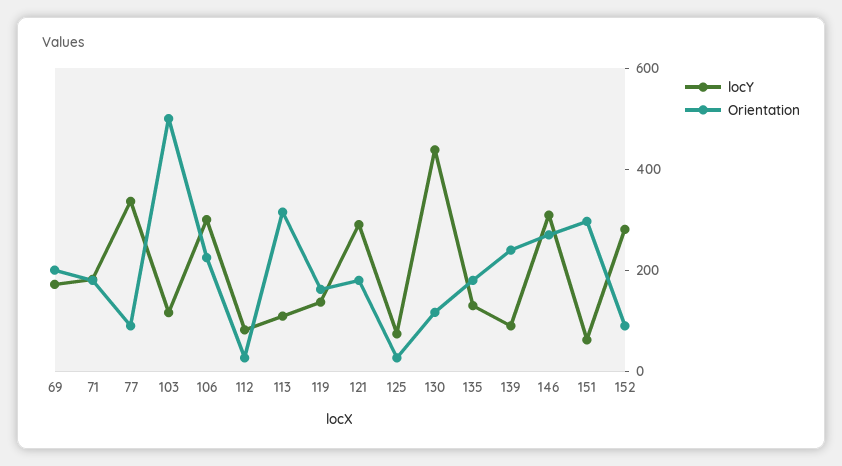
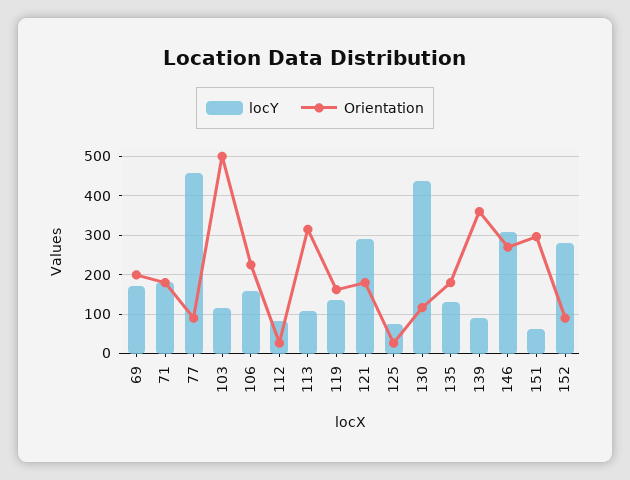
locY, 77: 350 -> 460
locY, 106: 300 -> 160
Orientation, 139: 250 -> 360

